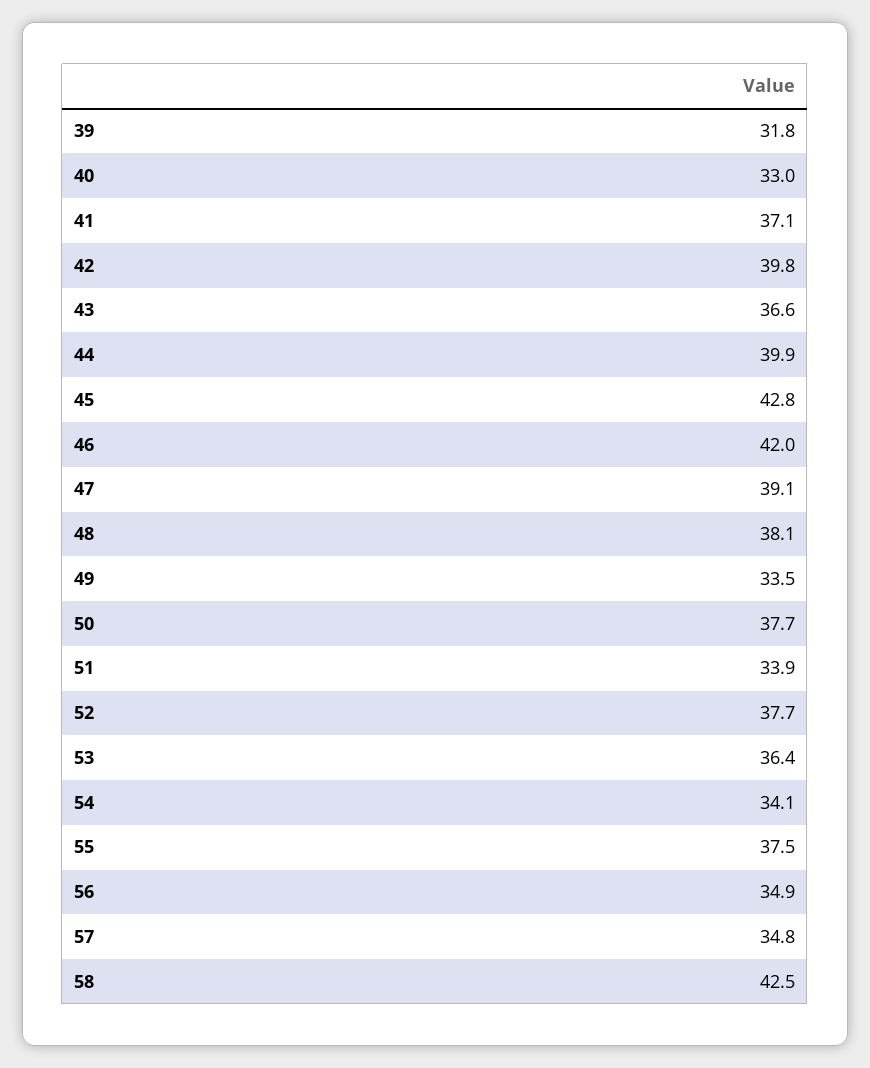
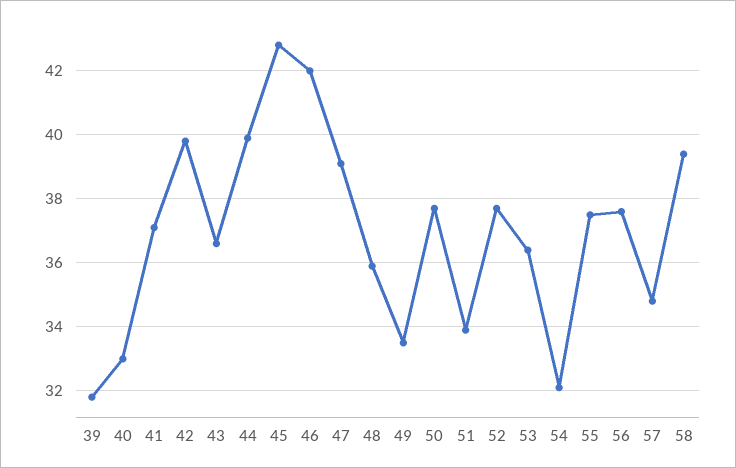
48: 38.1 -> 36
54: 34.1 -> 32
56: 34.9 -> 37.5
58: 42.5 -> 39.5

